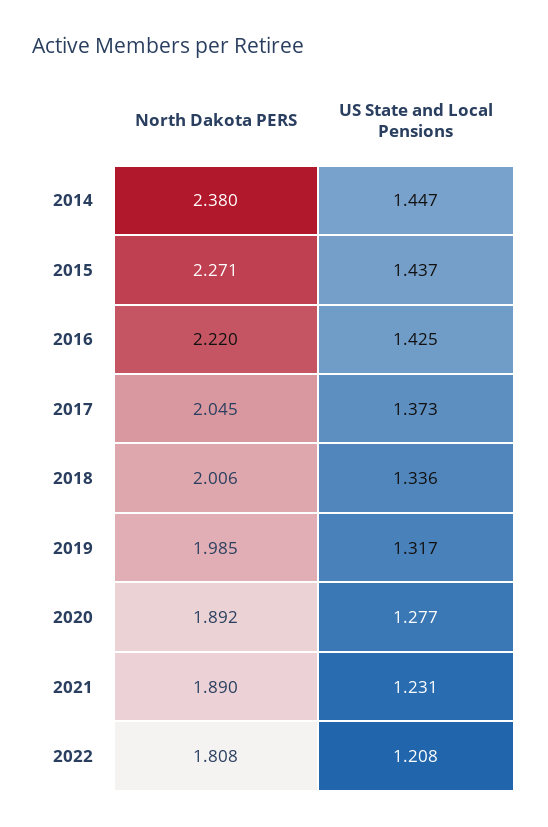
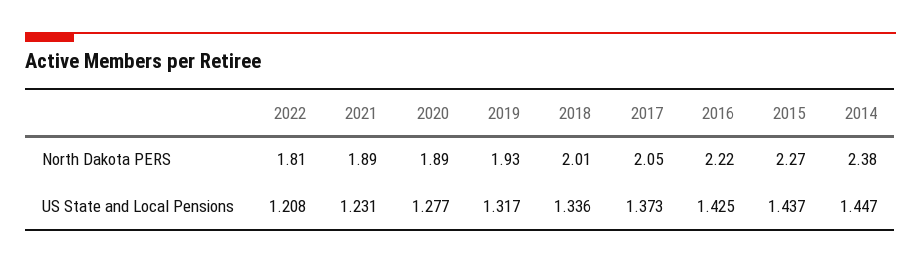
North Dakota PERS, 2019: 1.985 -> 1.93

